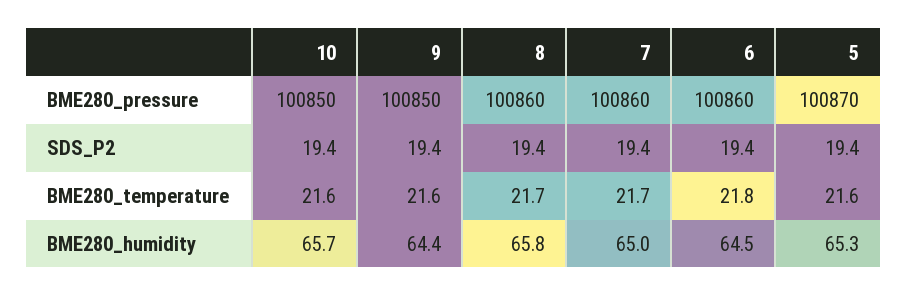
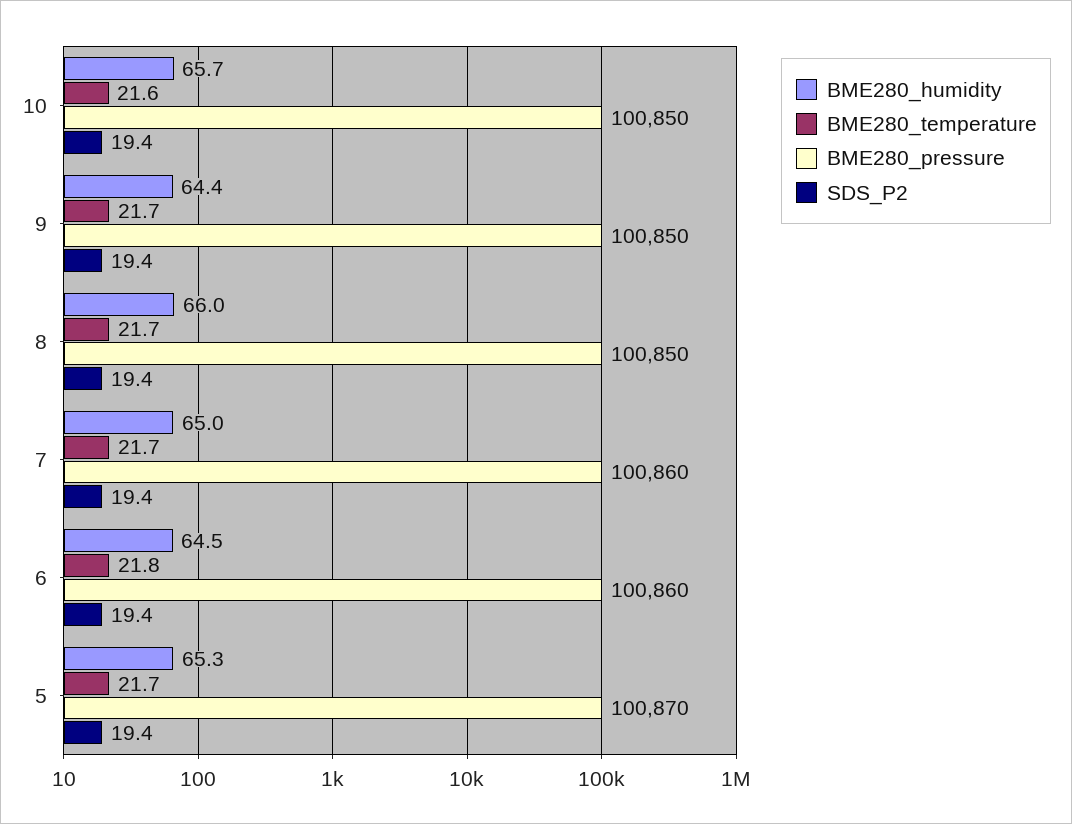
BME280_pressure, 8: 100860 -> 100850
BME280_temperature, 9: 21.6 -> 21.7
BME280_temperature, 5: 21.6 -> 21.7
BME280_humidity, 8: 65.8 -> 66

